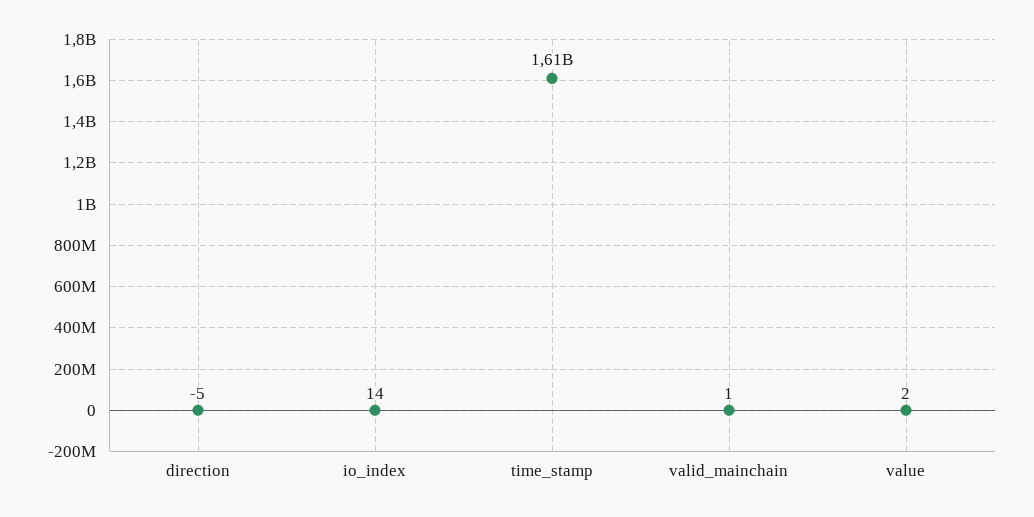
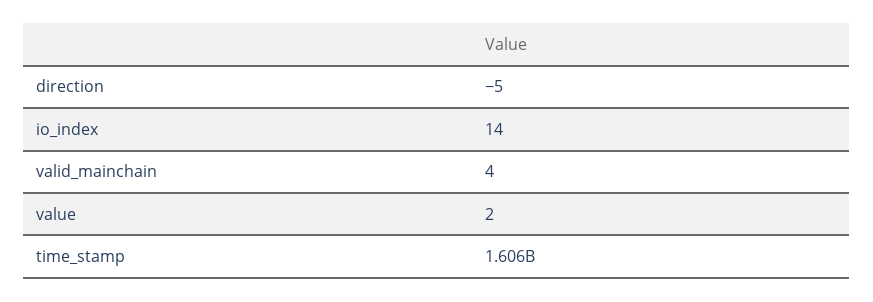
valid_mainchain: 1 -> 4

